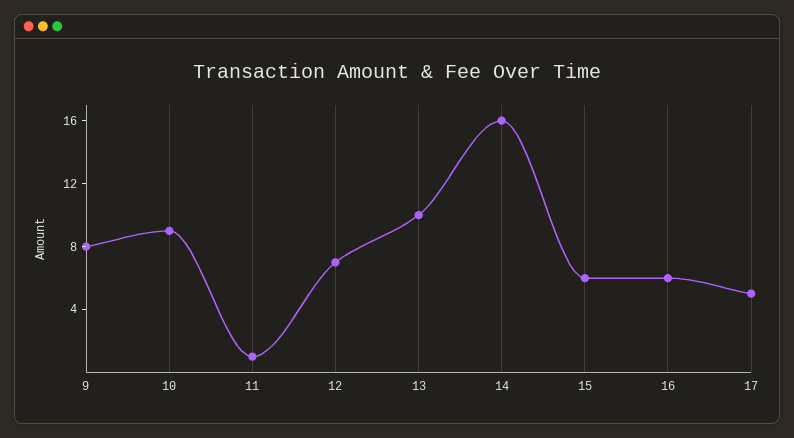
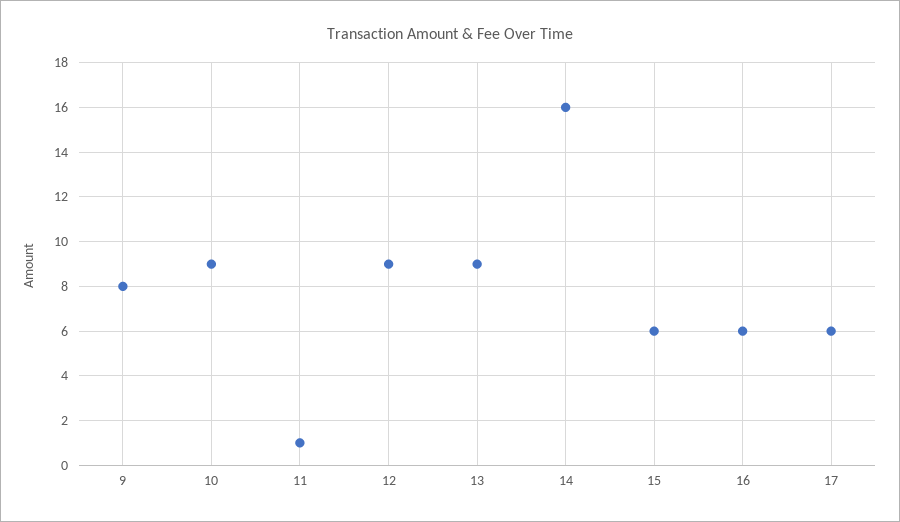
12: 7 -> 9
13: 10 -> 9
17: 5 -> 6

